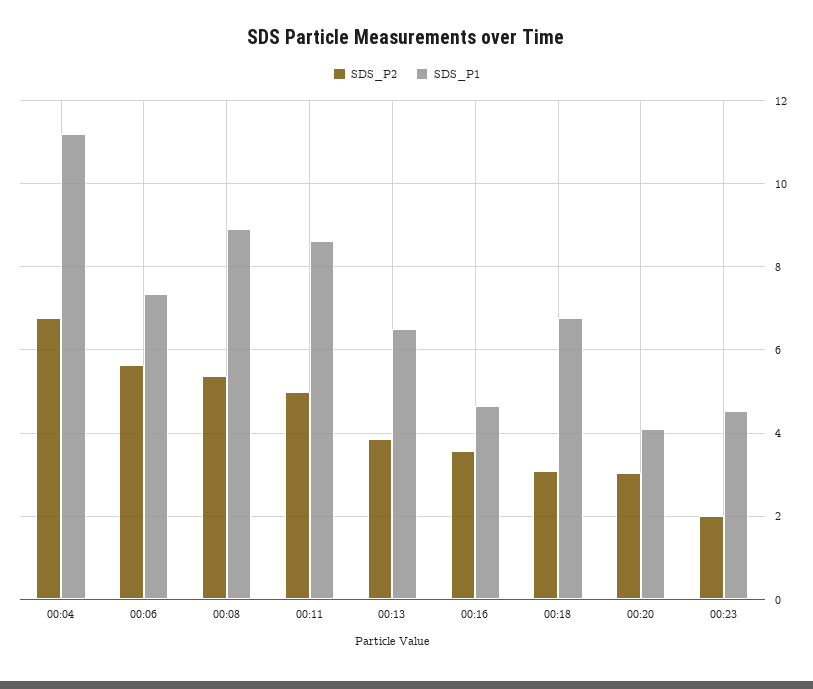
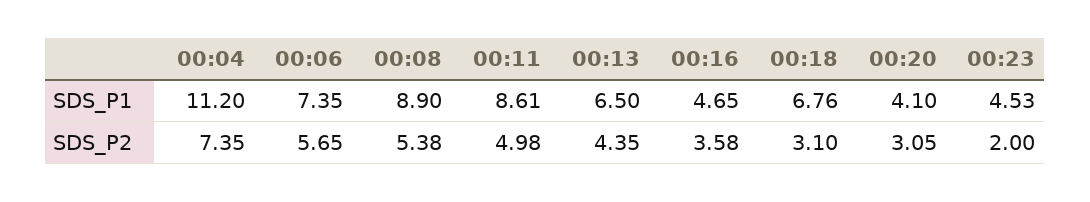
SDS_P2, 00:04: 6.8 -> 7.35
SDS_P2, 00:13: 3.8 -> 4.35

